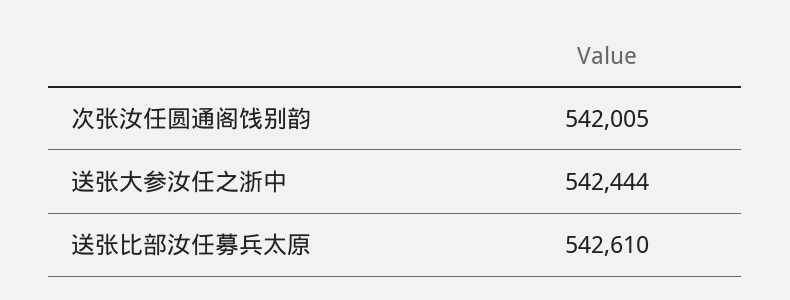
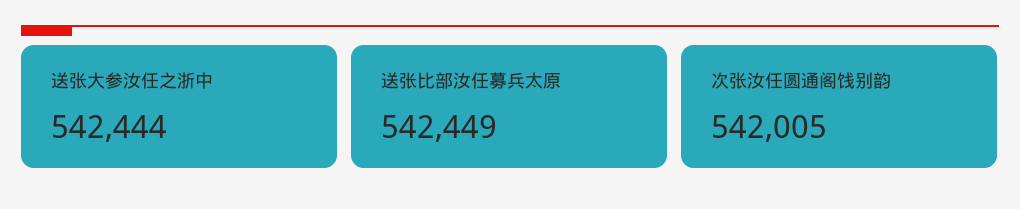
送张比部汝任募兵太原: 542610 -> 542449

